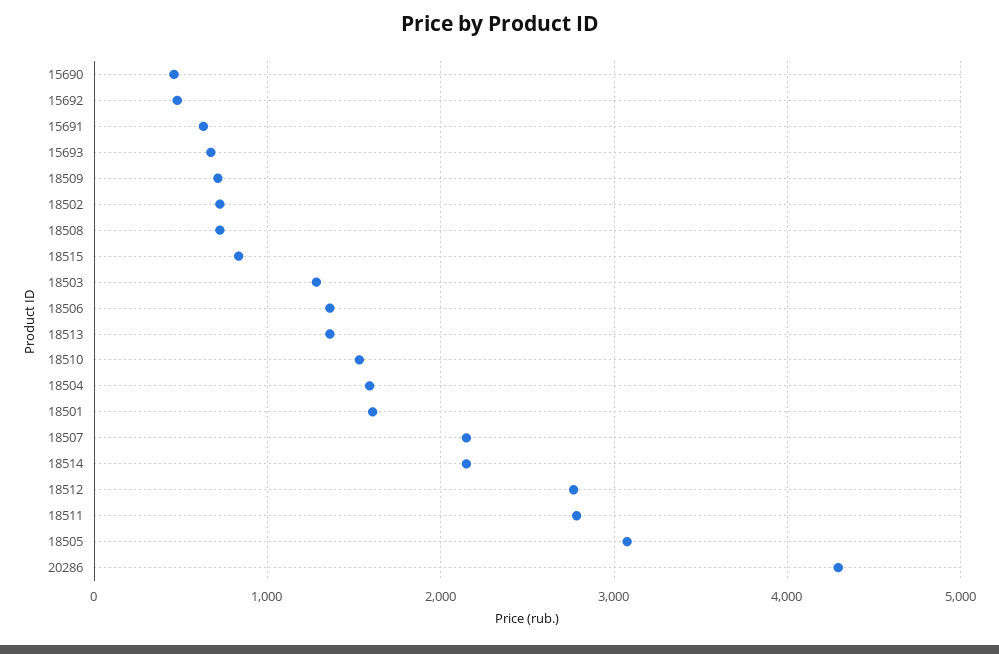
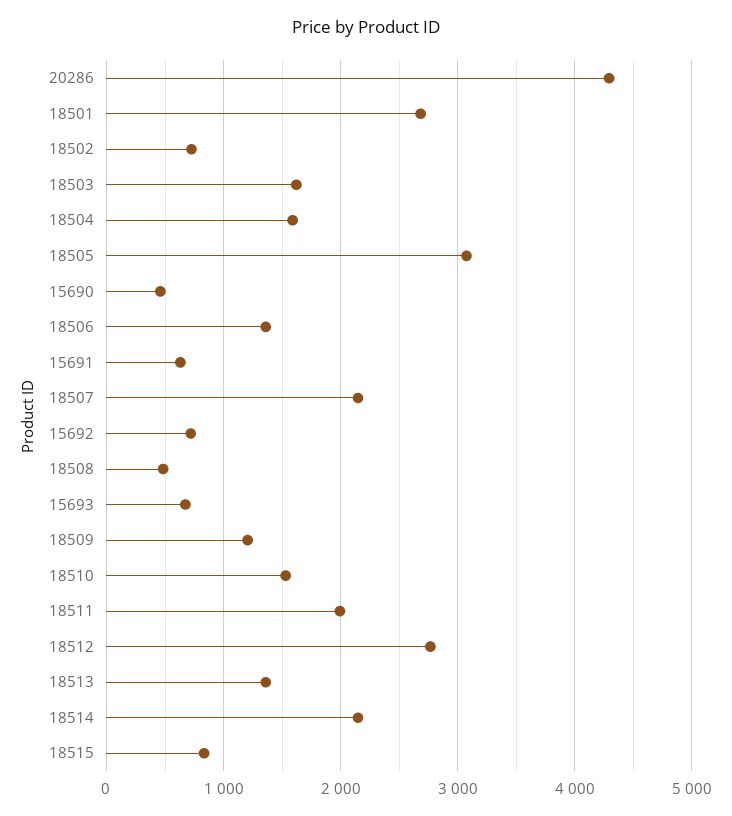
15692: 500 -> 700
18509: 700 -> 1200
18508: 700 -> 500
18503: 1300 -> 1600
18501: 1600 -> 2700
18511: 2800 -> 2000

